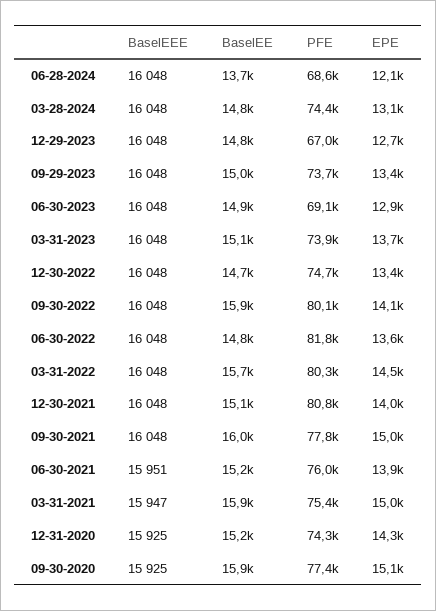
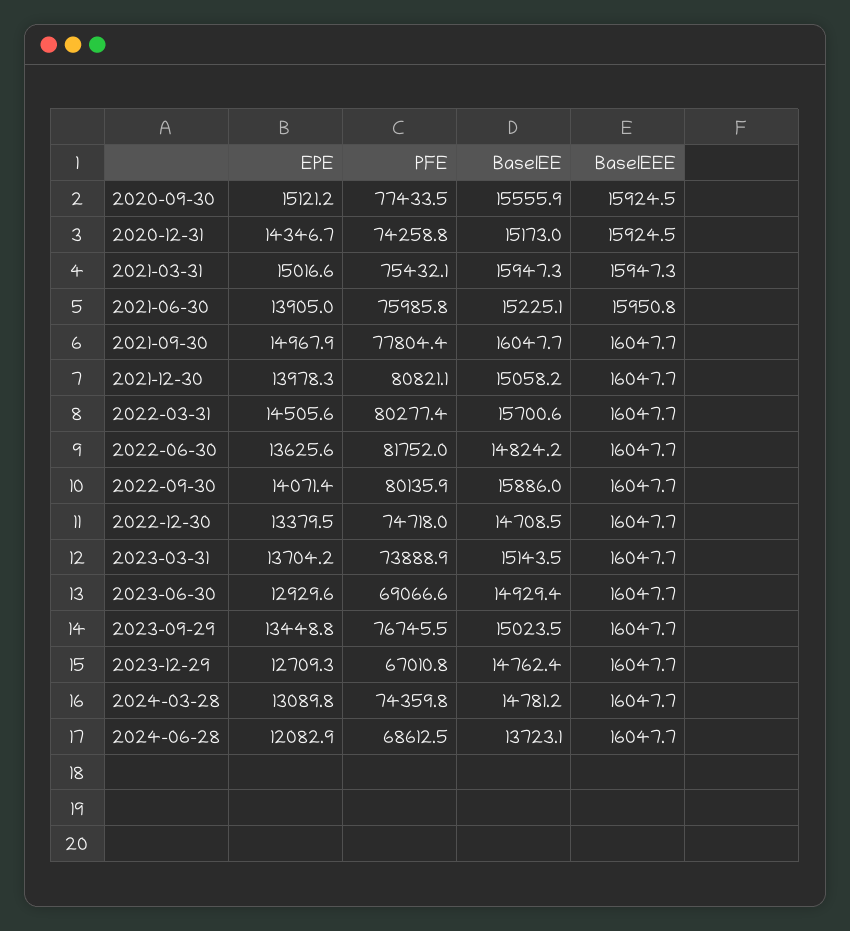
PFE, 09-29-2023: 73700 -> 76745.5
BaselEE, 09-30-2020: 15900 -> 15555.9

